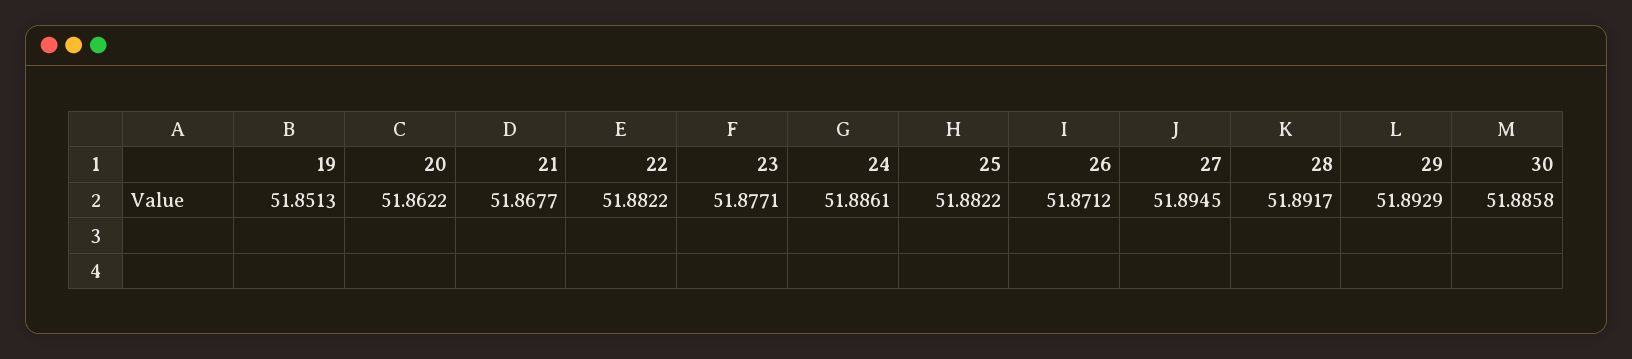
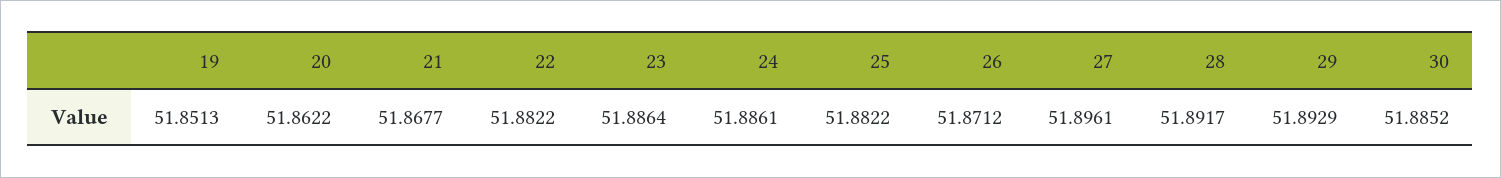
23: 51.8771 -> 51.8864
27: 51.8945 -> 51.8961
30: 51.8858 -> 51.8852

